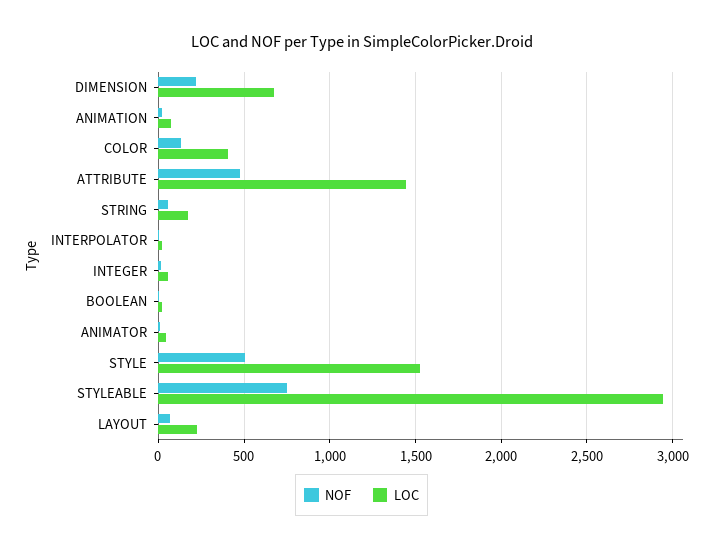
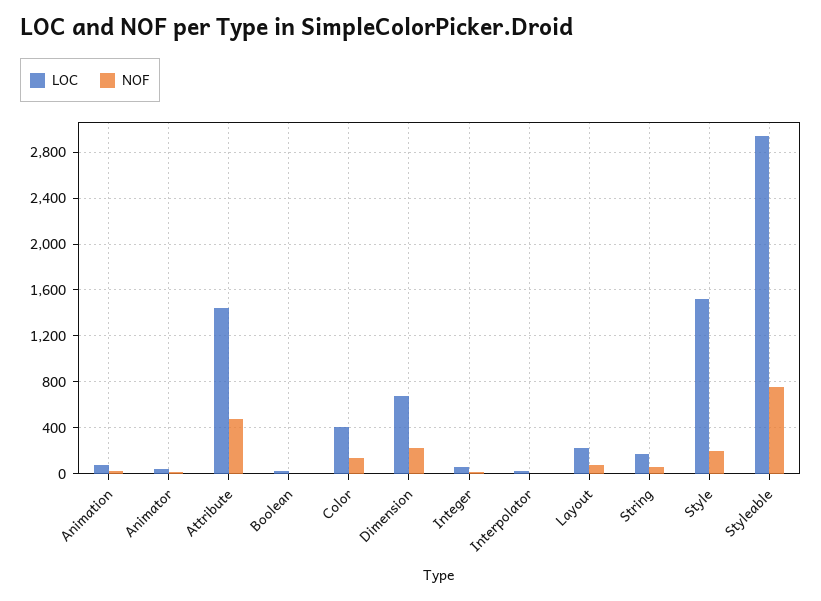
NOF, STYLE: 500 -> 200

